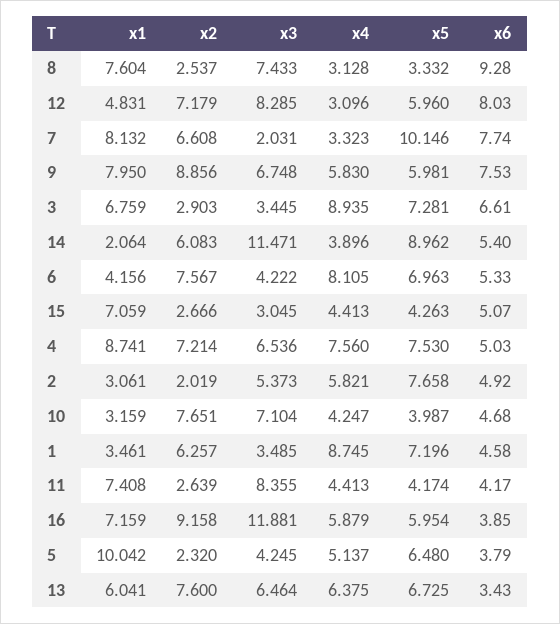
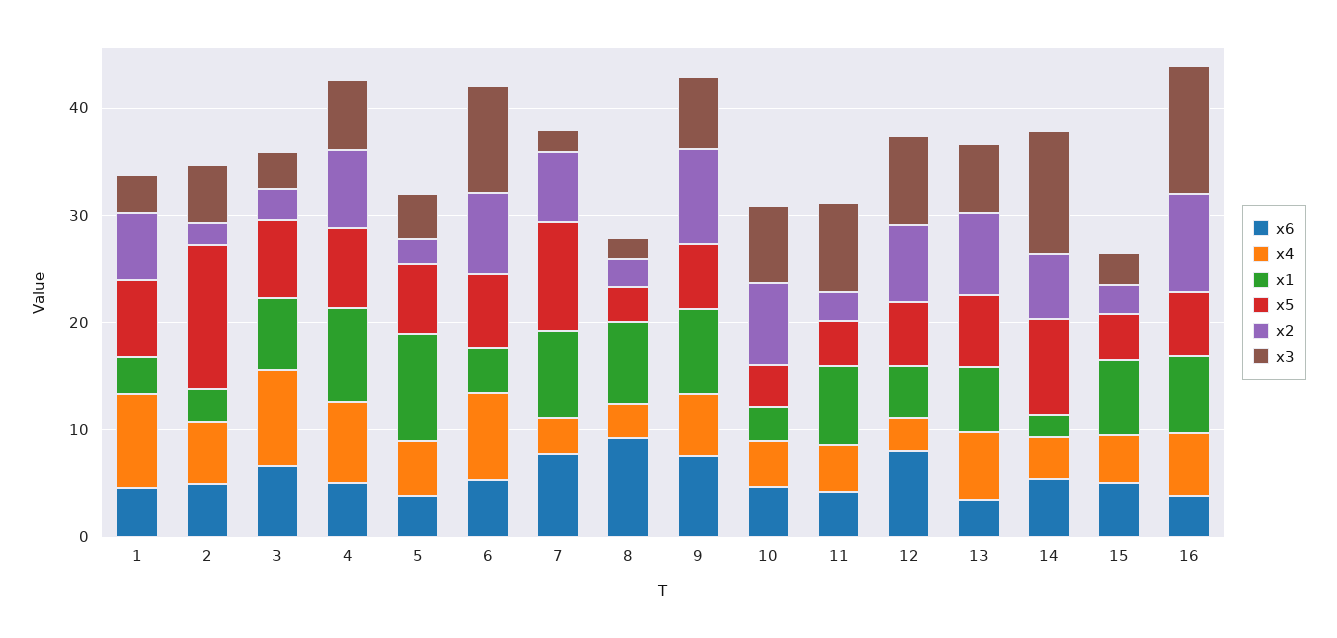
x3, 8: 7.433 -> 2
x3, 6: 4.222 -> 10
x5, 2: 7.658 -> 14

